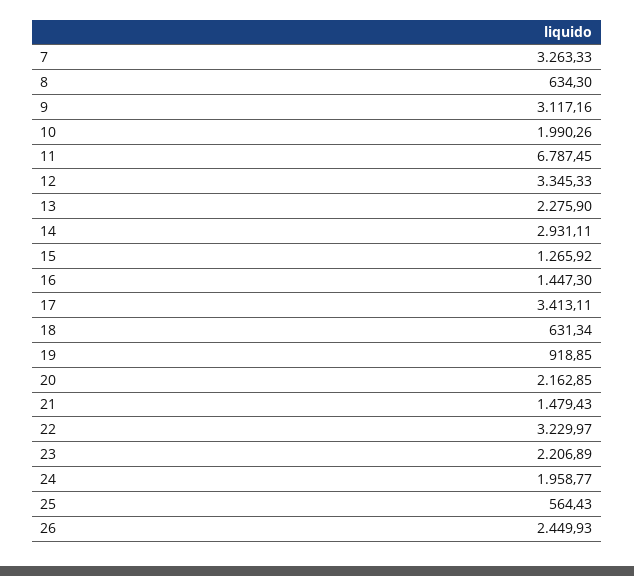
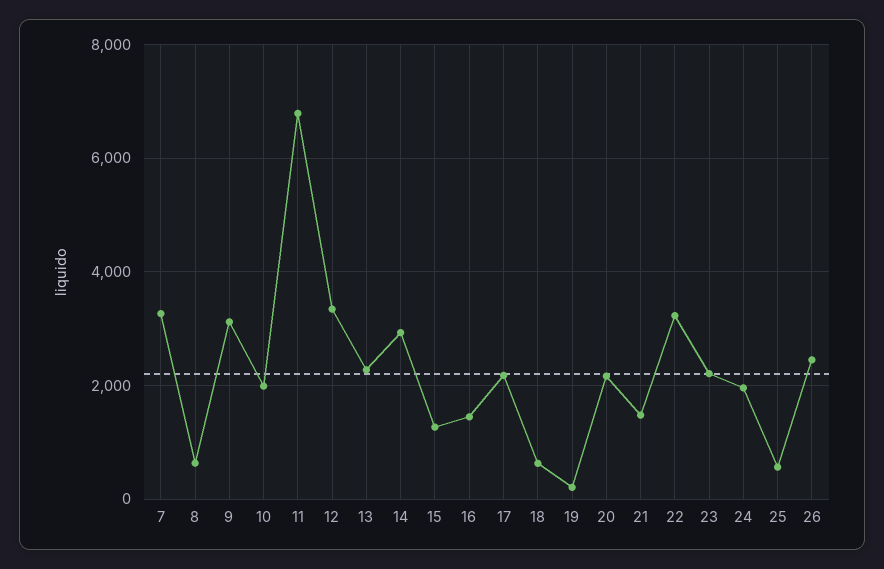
17: 3413.11 -> 2200
19: 918.85 -> 200

